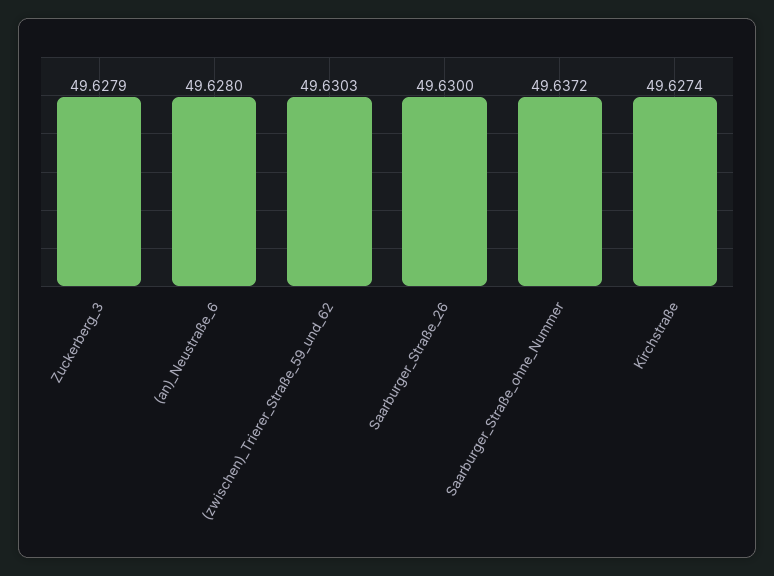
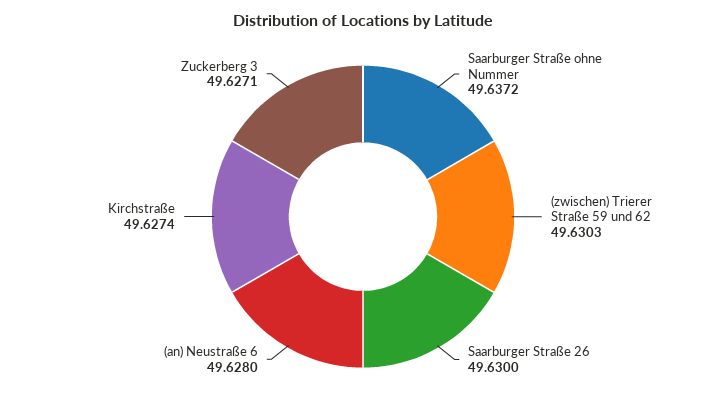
Zuckerberg_3: 49.6279 -> 49.6271

